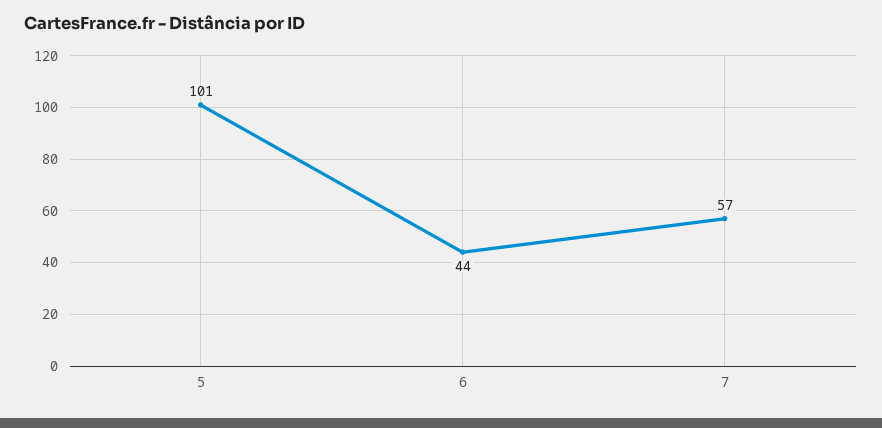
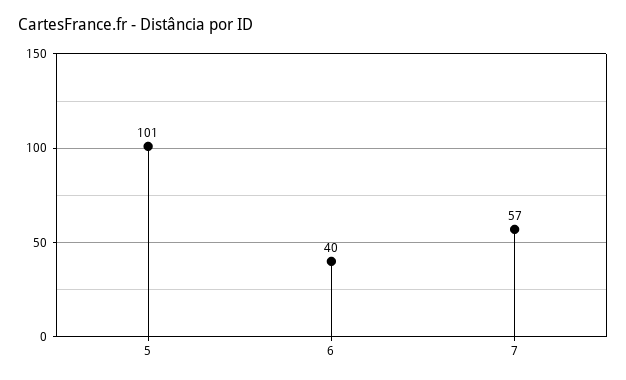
6: 44 -> 40

